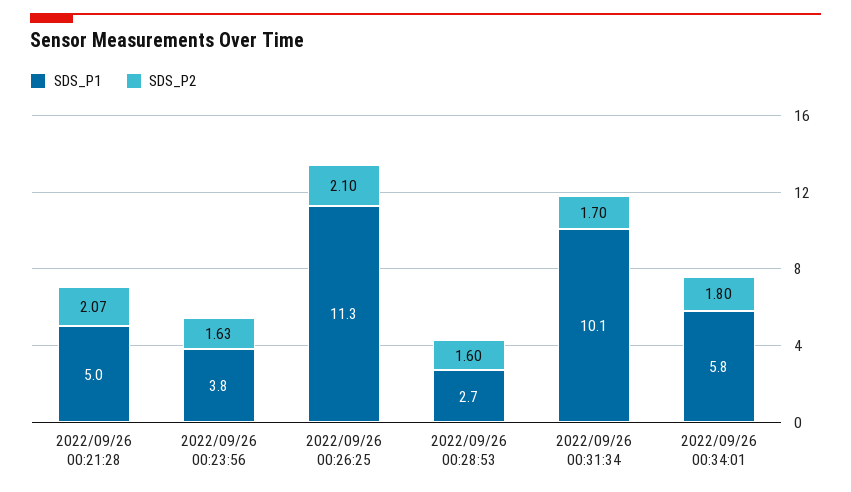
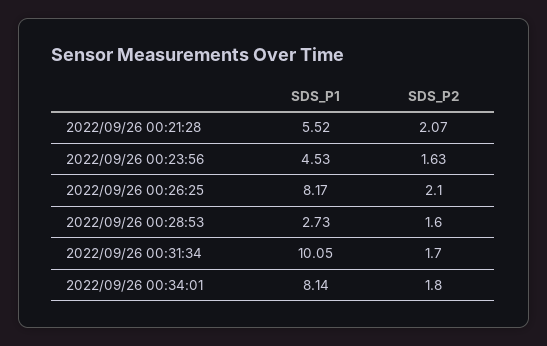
SDS_P1, 2022/09/26 00:21:28: 5 -> 5.52
SDS_P1, 2022/09/26 00:23:56: 3.8 -> 4.53
SDS_P1, 2022/09/26 00:26:25: 11.3 -> 8.17
SDS_P1, 2022/09/26 00:34:01: 5.8 -> 8.14

